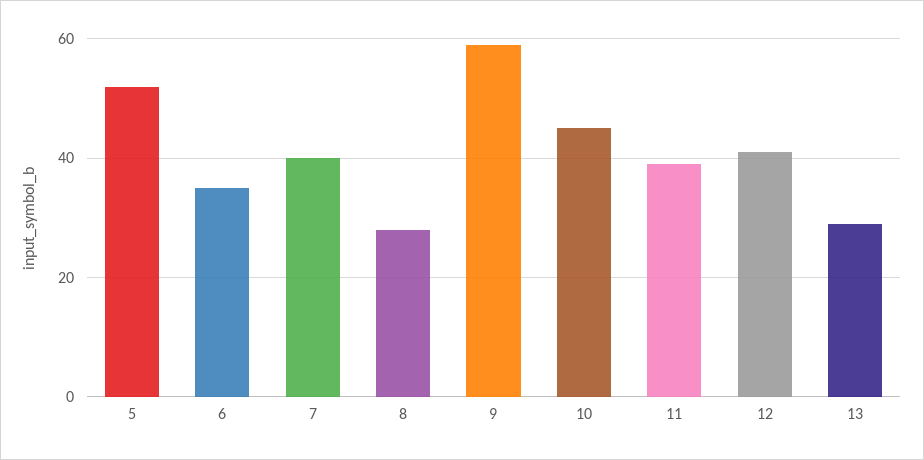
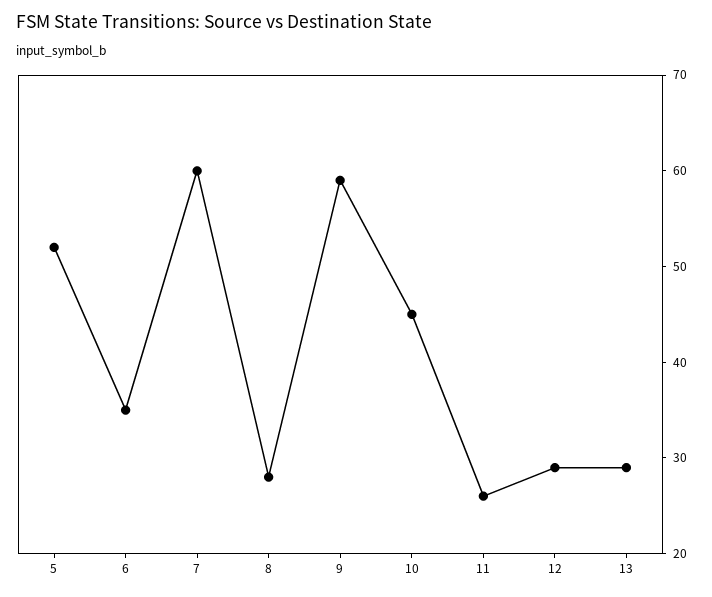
7: 40 -> 60
11: 40 -> 26
12: 40 -> 29

